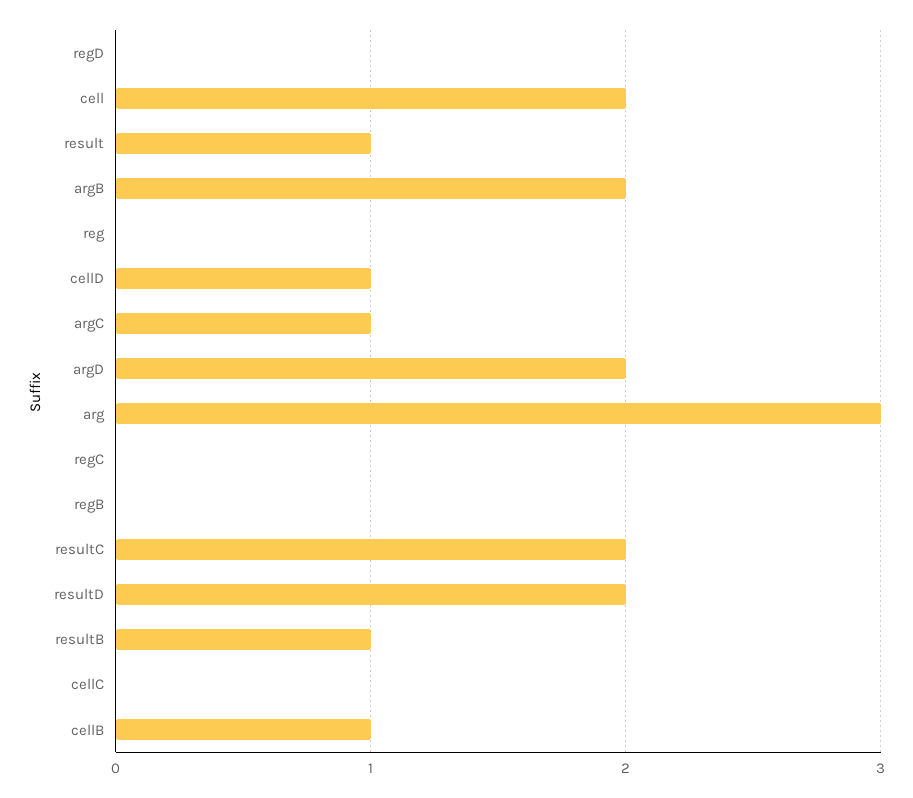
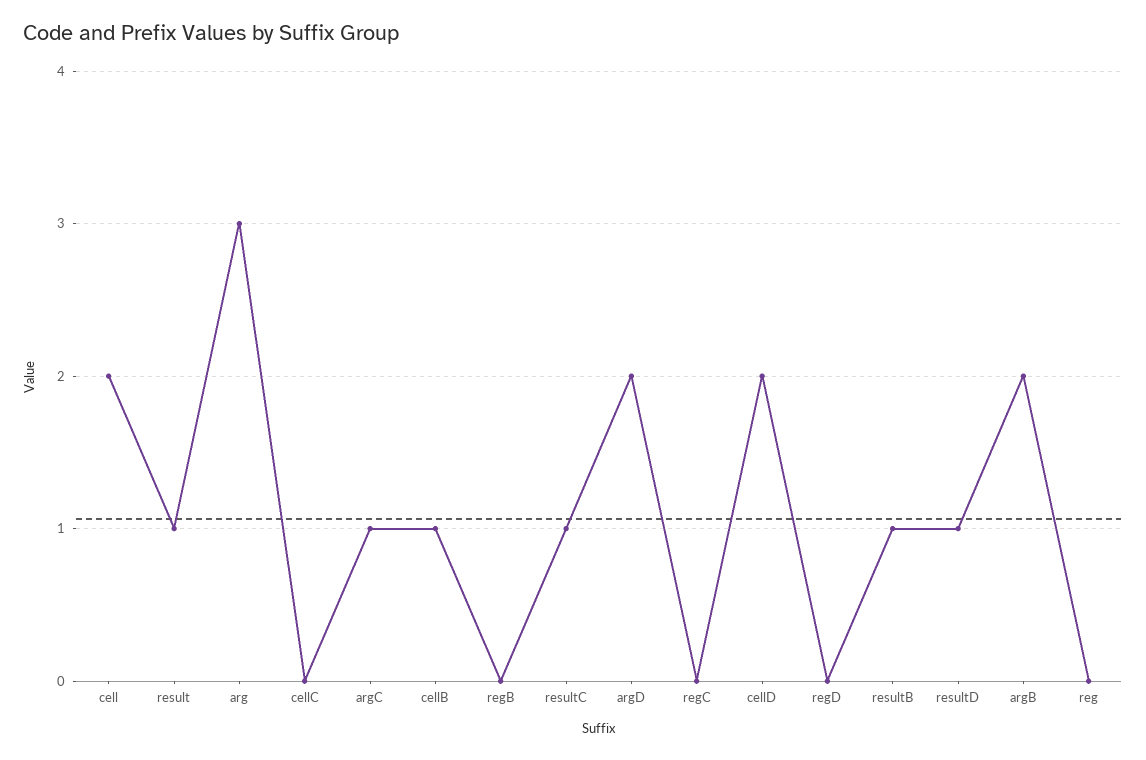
cellD: 1 -> 2
resultC: 2 -> 1
resultD: 2 -> 1

